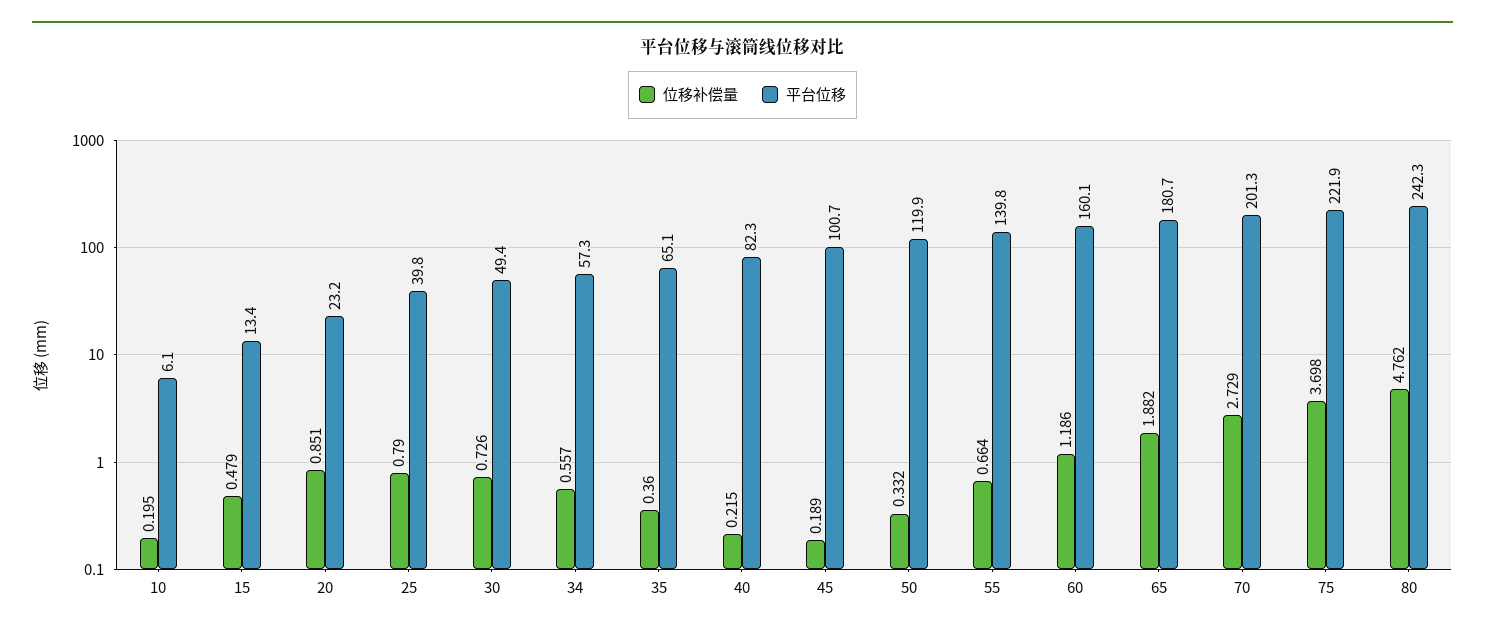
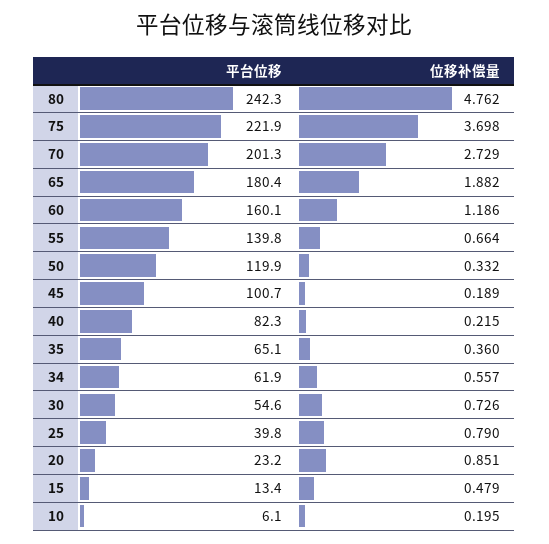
平台位移, 30: 49.4 -> 54.6
平台位移, 34: 57.3 -> 61.9
平台位移, 65: 180.7 -> 180.4

